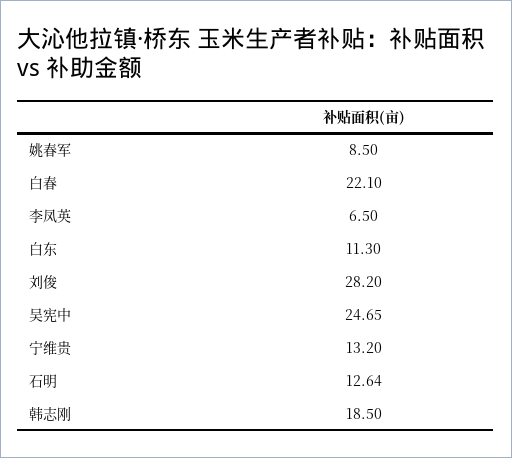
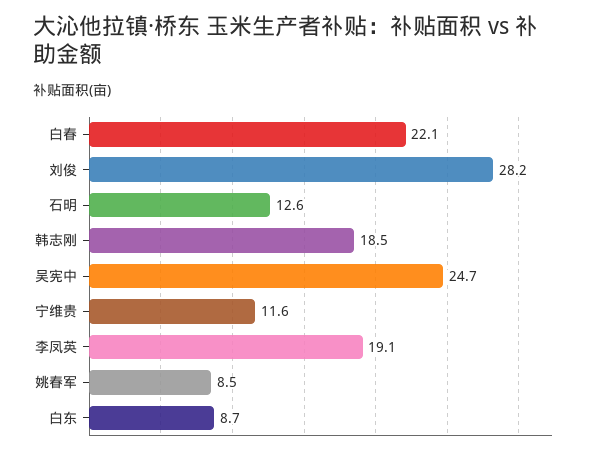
李凤英: 6.5 -> 19.1
白东: 11.3 -> 8.7
宁维贵: 13.2 -> 11.6

